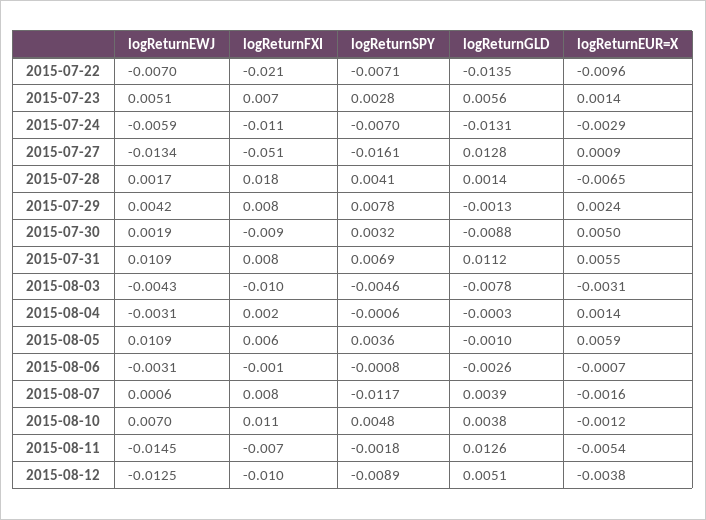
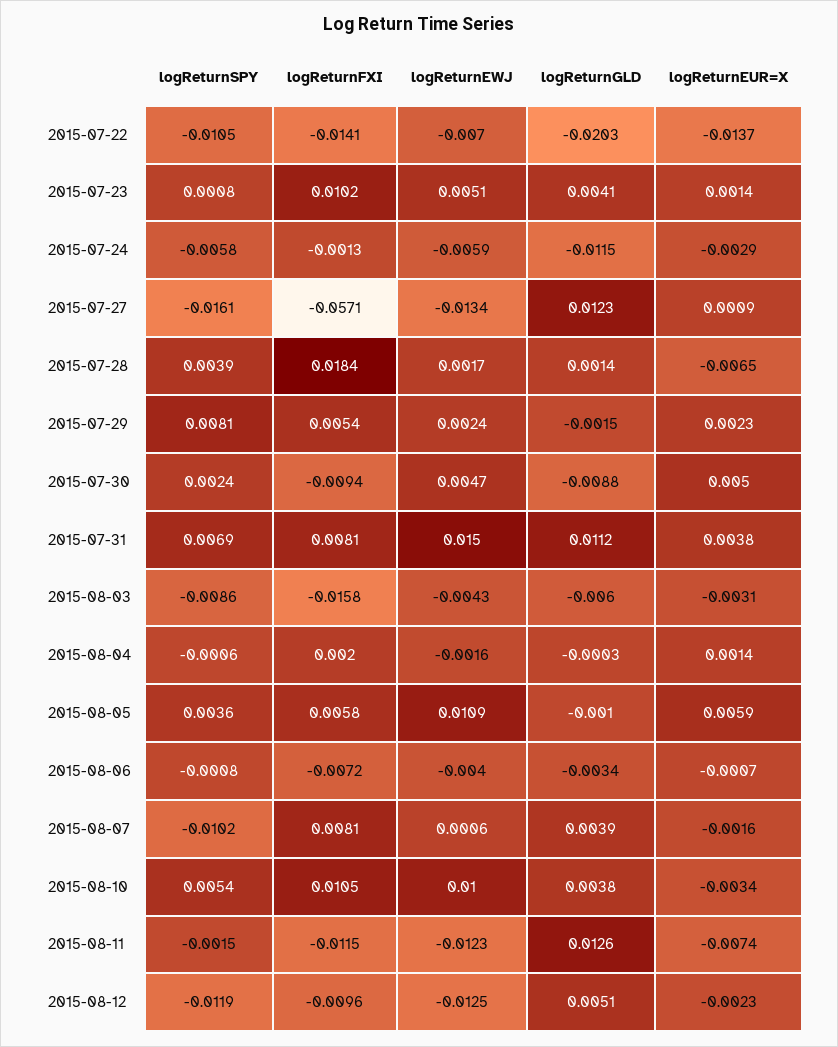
logReturnFXI, 2015-07-22: -0.021 -> -0.0141
logReturnSPY, 2015-07-22: -0.0071 -> -0.0105
logReturnGLD, 2015-07-22: -0.0135 -> -0.0203
logReturnEUR=X, 2015-07-22: -0.0096 -> -0.0137
logReturnFXI, 2015-07-23: 0.007 -> 0.0102
logReturnSPY, 2015-07-23: 0.0028 -> 0.0008
logReturnGLD, 2015-07-23: 0.0056 -> 0.0041
logReturnFXI, 2015-07-24: -0.011 -> -0.0013
logReturnSPY, 2015-07-24: -0.007 -> -0.0058
logReturnGLD, 2015-07-24: -0.0131 -> -0.0115
logReturnFXI, 2015-07-27: -0.051 -> -0.0571
logReturnGLD, 2015-07-27: 0.0128 -> 0.0123
logReturnSPY, 2015-07-28: 0.0041 -> 0.0039
logReturnEWJ, 2015-07-29: 0.0042 -> 0.0024
logReturnFXI, 2015-07-29: 0.008 -> 0.0054
logReturnSPY, 2015-07-29: 0.0078 -> 0.0081
logReturnGLD, 2015-07-29: -0.0013 -> -0.0015
logReturnEUR=X, 2015-07-29: 0.0024 -> 0.0023
logReturnEWJ, 2015-07-30: 0.0019 -> 0.0047
logReturnSPY, 2015-07-30: 0.0032 -> 0.0024
logReturnEWJ, 2015-07-31: 0.0109 -> 0.015
logReturnEUR=X, 2015-07-31: 0.0055 -> 0.0038
logReturnFXI, 2015-08-03: -0.01 -> -0.0158
logReturnSPY, 2015-08-03: -0.0046 -> -0.0086
logReturnGLD, 2015-08-03: -0.0078 -> -0.006
logReturnEWJ, 2015-08-04: -0.0031 -> -0.0016
logReturnEWJ, 2015-08-06: -0.0031 -> -0.004
logReturnFXI, 2015-08-06: -0.001 -> -0.0072
logReturnGLD, 2015-08-06: -0.0026 -> -0.0034
logReturnSPY, 2015-08-07: -0.0117 -> -0.0102
logReturnEWJ, 2015-08-10: 0.007 -> 0.01
logReturnSPY, 2015-08-10: 0.0048 -> 0.0054
logReturnEUR=X, 2015-08-10: -0.0012 -> -0.0034
logReturnEWJ, 2015-08-11: -0.0145 -> -0.0123
logReturnFXI, 2015-08-11: -0.007 -> -0.0115
logReturnSPY, 2015-08-11: -0.0018 -> -0.0015
logReturnEUR=X, 2015-08-11: -0.0054 -> -0.0074
logReturnSPY, 2015-08-12: -0.0089 -> -0.0119
logReturnEUR=X, 2015-08-12: -0.0038 -> -0.0023

